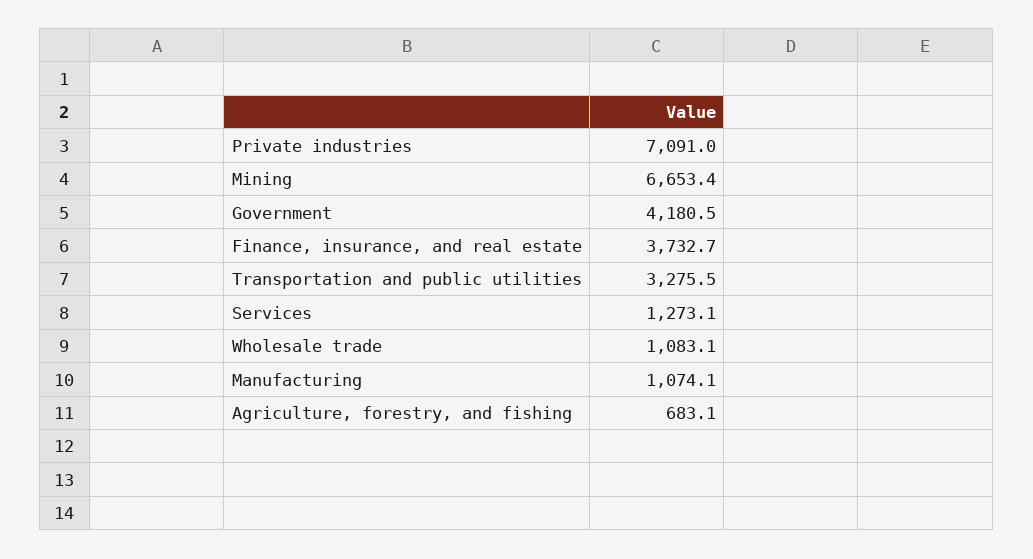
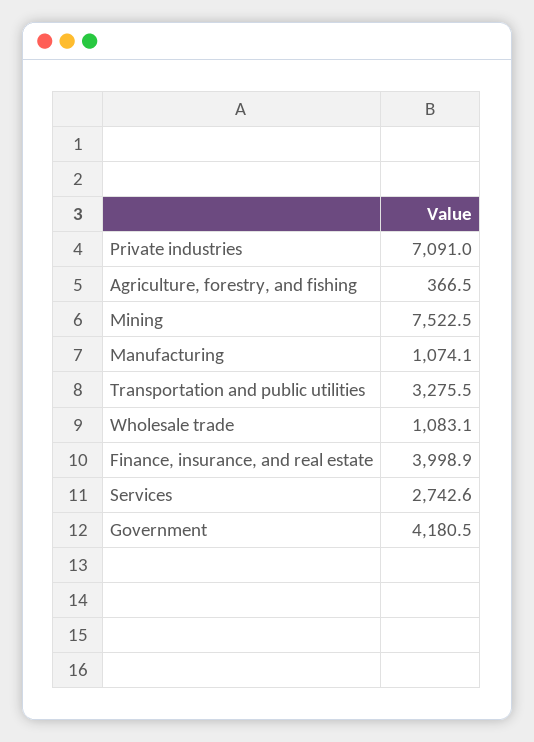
Mining: 6653.4 -> 7522.5
Finance, insurance, and real estate: 3732.7 -> 3998.9
Services: 1273.1 -> 2742.6
Agriculture, forestry, and fishing: 683.1 -> 366.5

